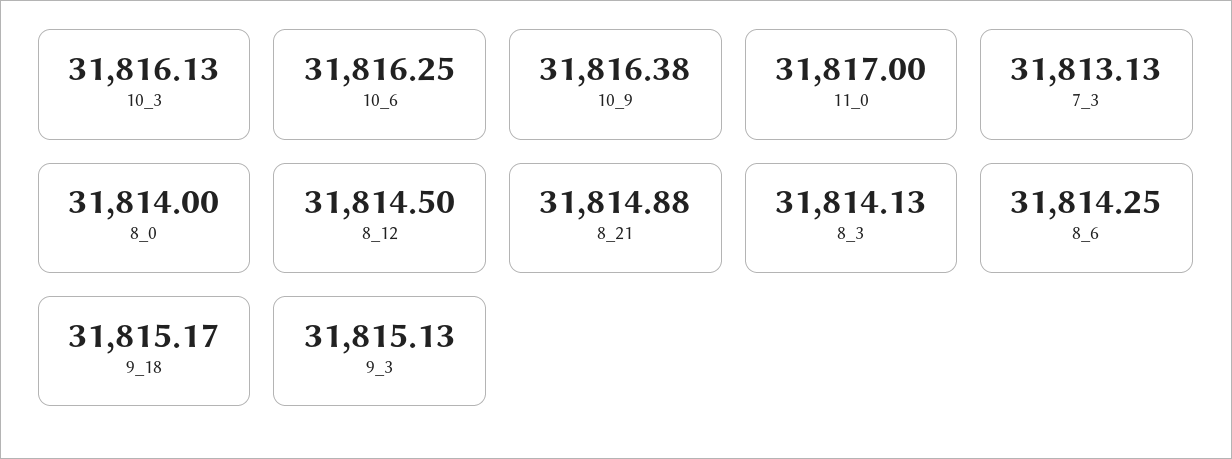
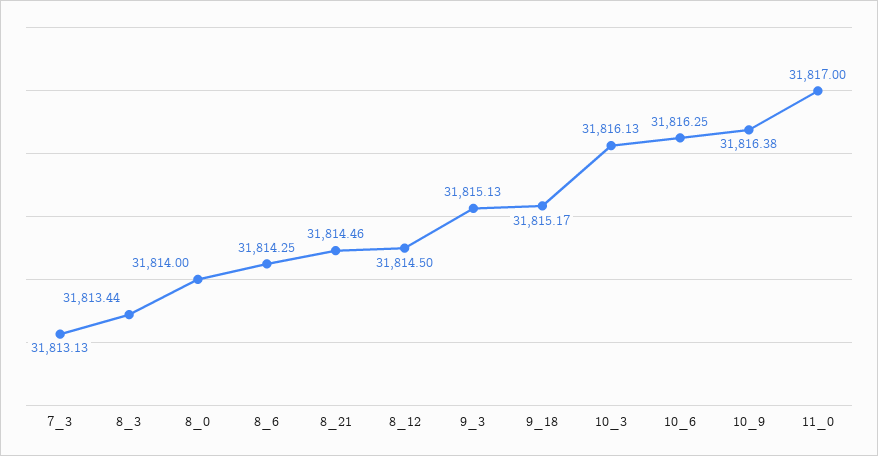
8_21: 31814.88 -> 31814.46
8_3: 31814.13 -> 31813.44

